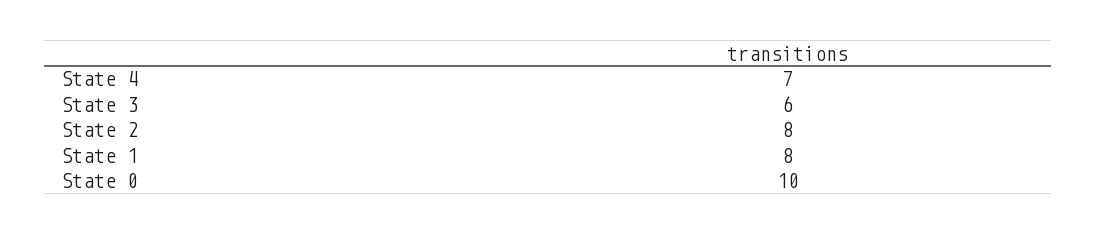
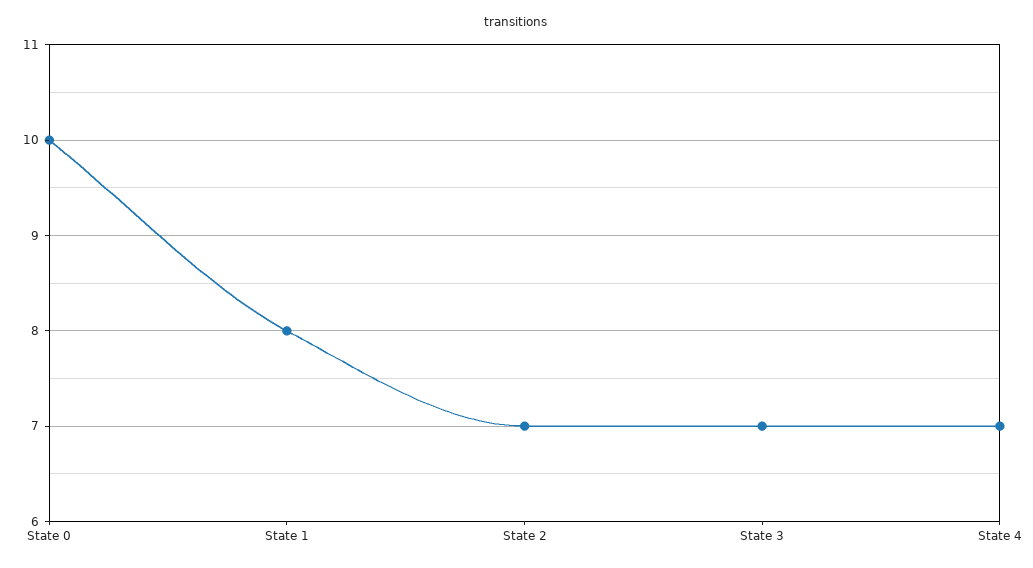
State 3: 6 -> 7
State 2: 8 -> 7

